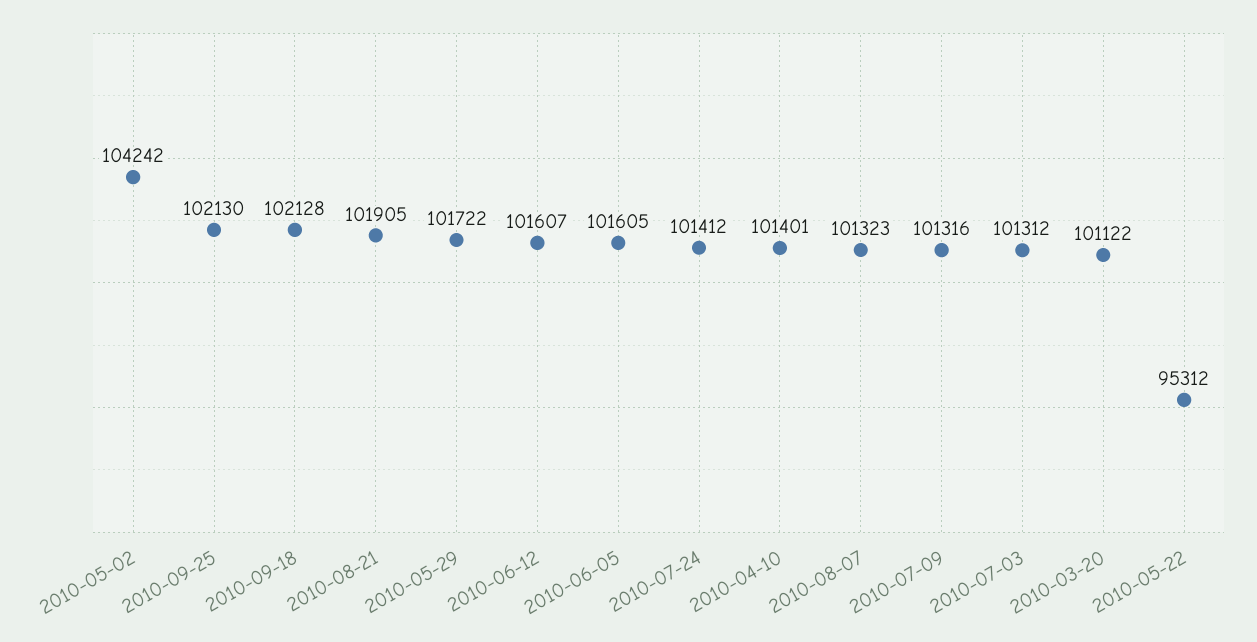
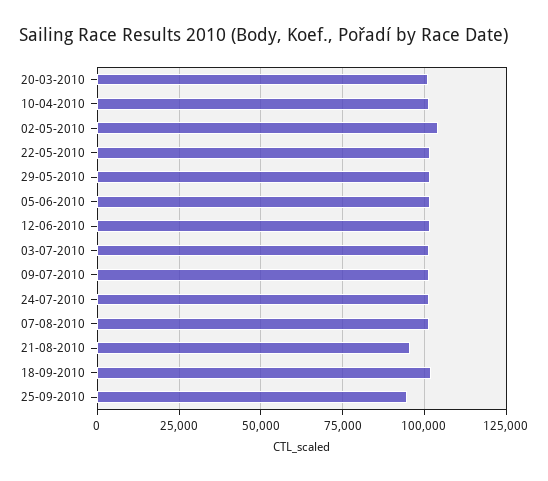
2010-09-25: 102130 -> 95000
2010-08-21: 101905 -> 95000
2010-05-22: 95312 -> 102500

